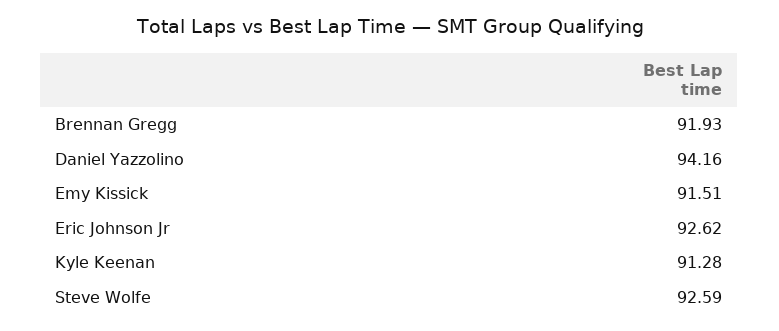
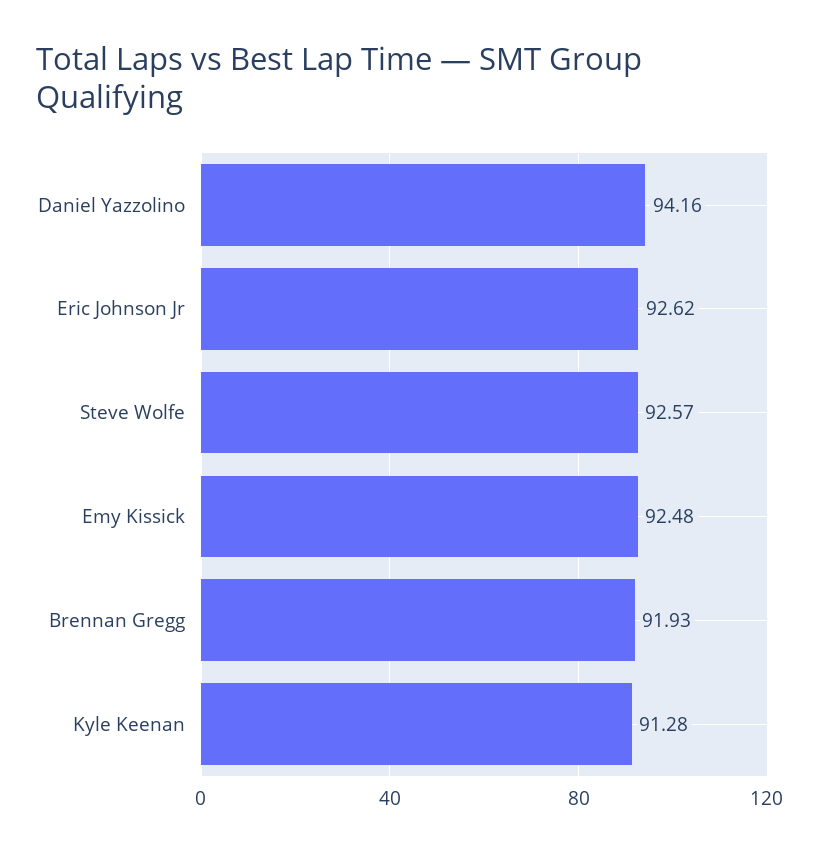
Emy Kissick: 91.51 -> 92.48
Steve Wolfe: 92.59 -> 92.57

